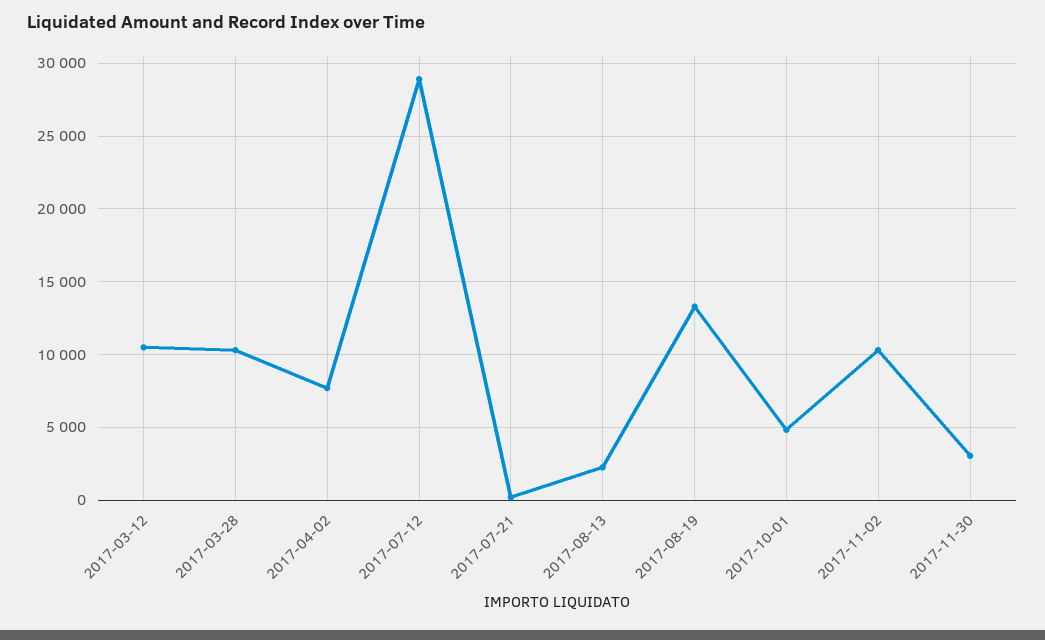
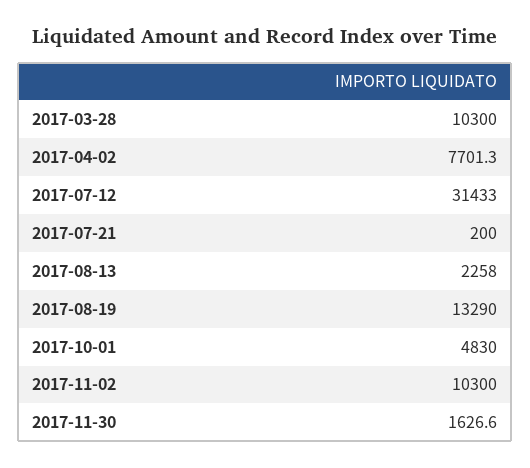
2017-03-12: 10500 -> none
2017-07-12: 29000 -> 31433
2017-11-30: 3000 -> 1626.6

